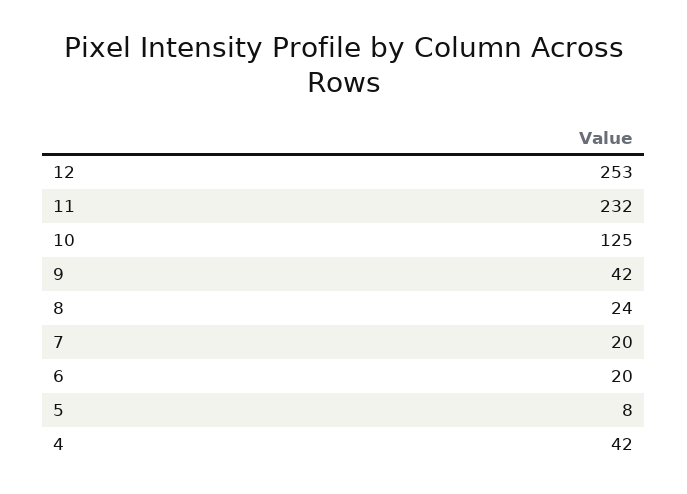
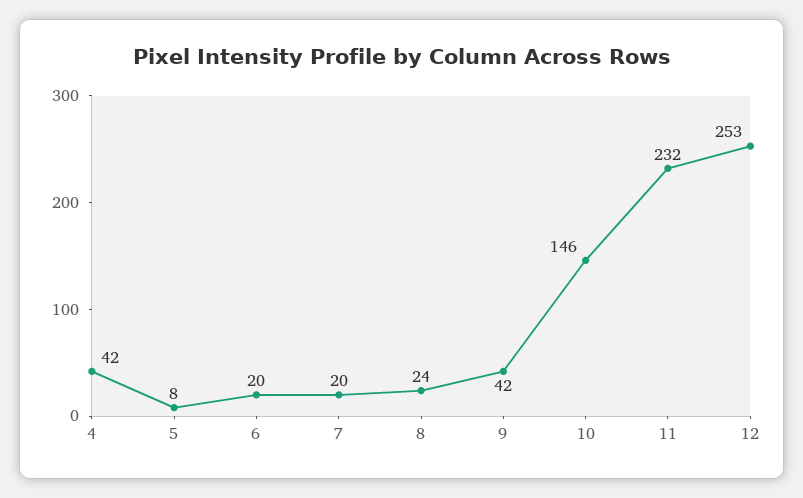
10: 125 -> 146

